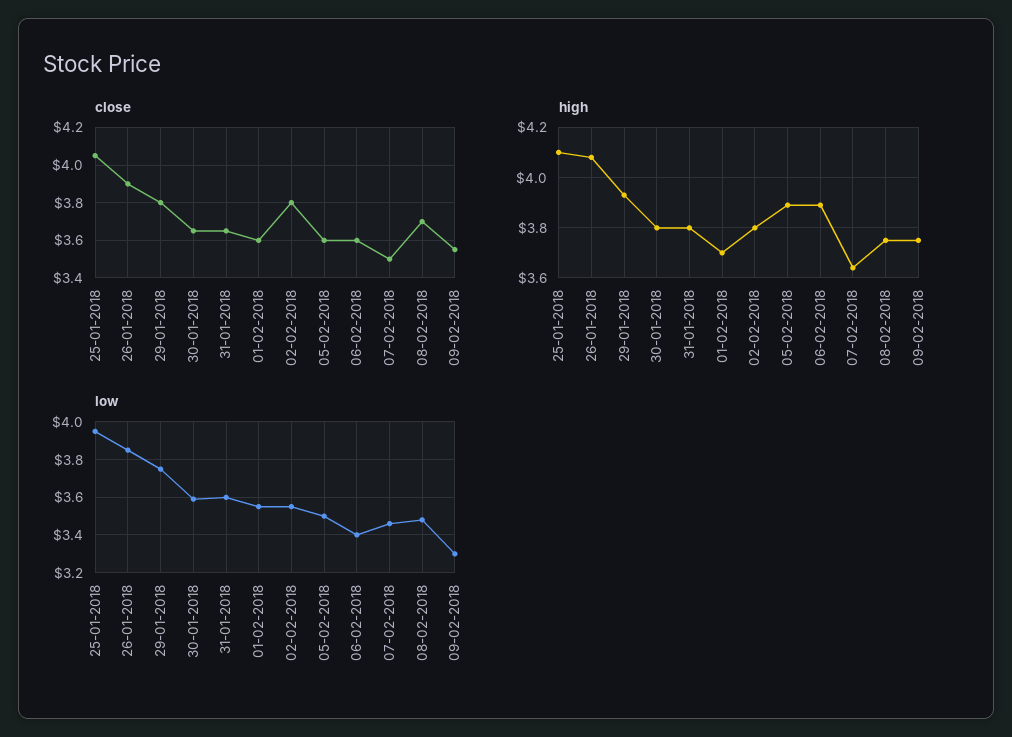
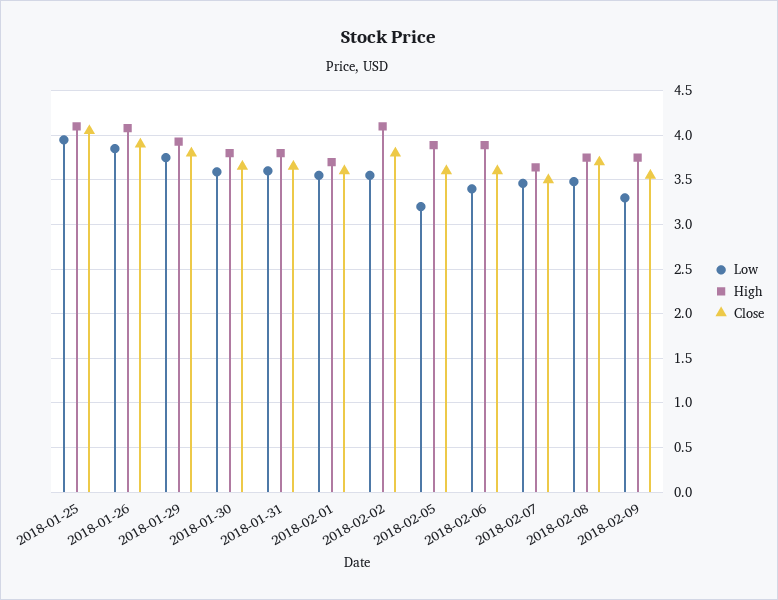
high, 02-02-2018: 3.8 -> 4.1
low, 05-02-2018: 3.5 -> 3.2

